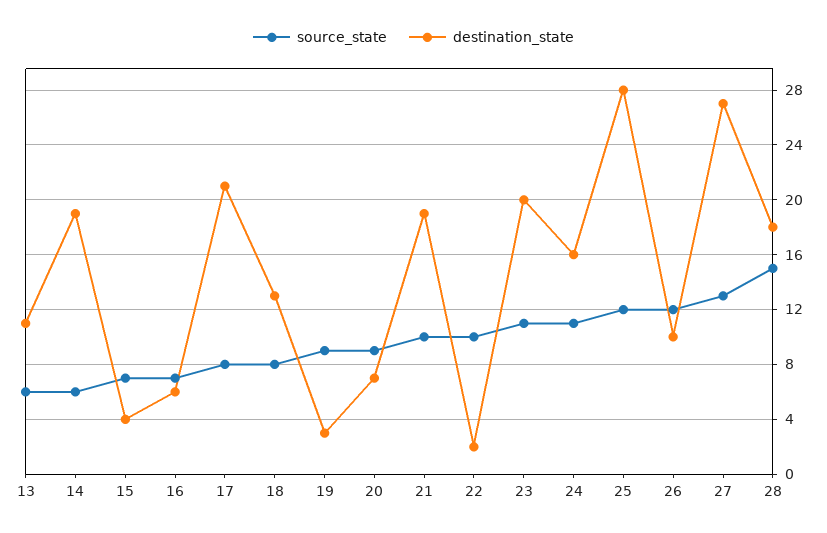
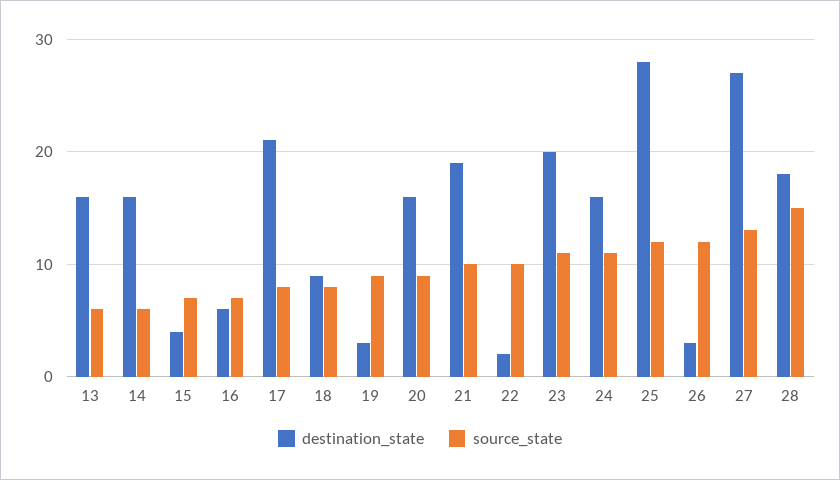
destination_state, 13: 11 -> 16
destination_state, 14: 19 -> 16
destination_state, 18: 13 -> 9
destination_state, 20: 7 -> 16
destination_state, 26: 10 -> 3

